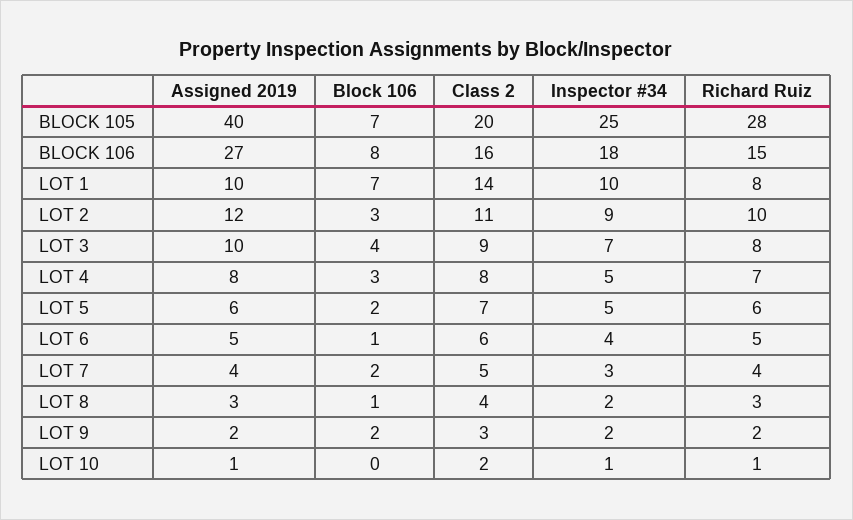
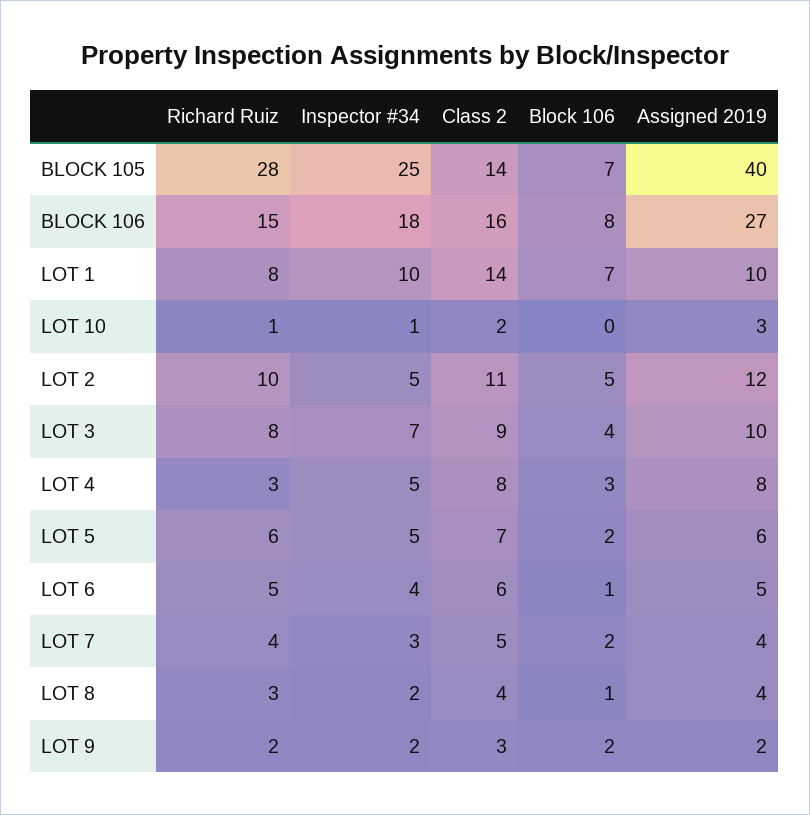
Class 2, BLOCK 105: 20 -> 14
Block 106, LOT 2: 3 -> 5
Inspector #34, LOT 2: 9 -> 5
Richard Ruiz, LOT 4: 7 -> 3
Assigned 2019, LOT 8: 3 -> 4
Assigned 2019, LOT 10: 1 -> 3

